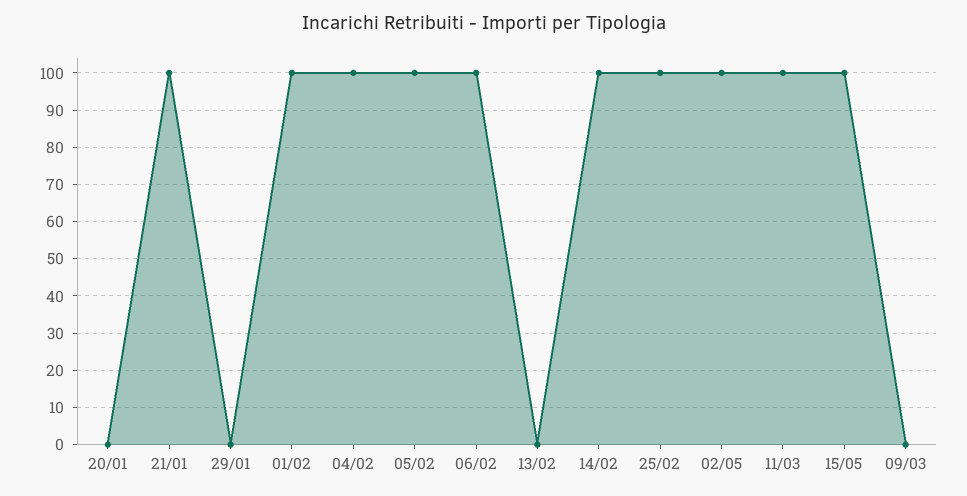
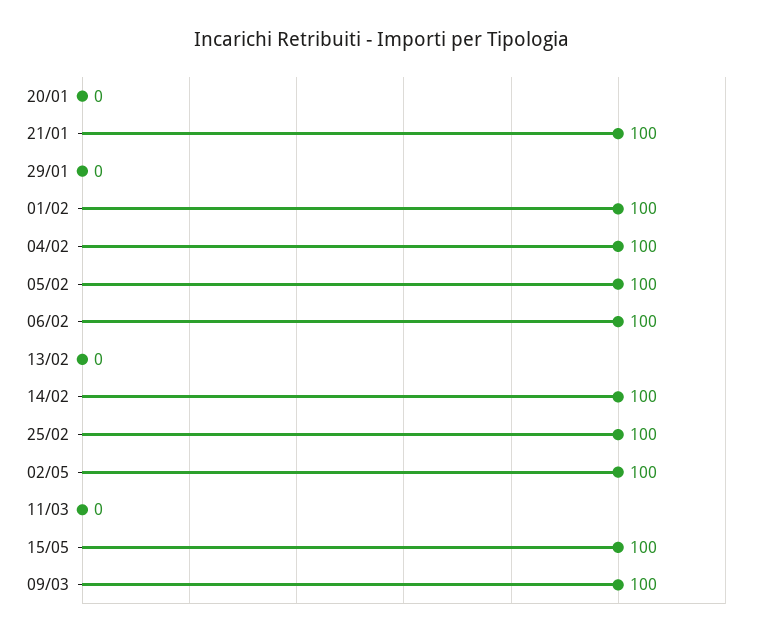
11/03: 100 -> 0
09/03: 0 -> 100

